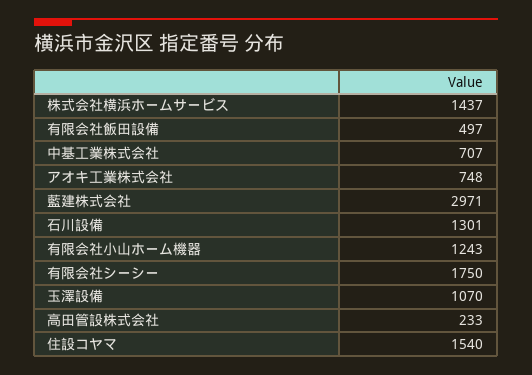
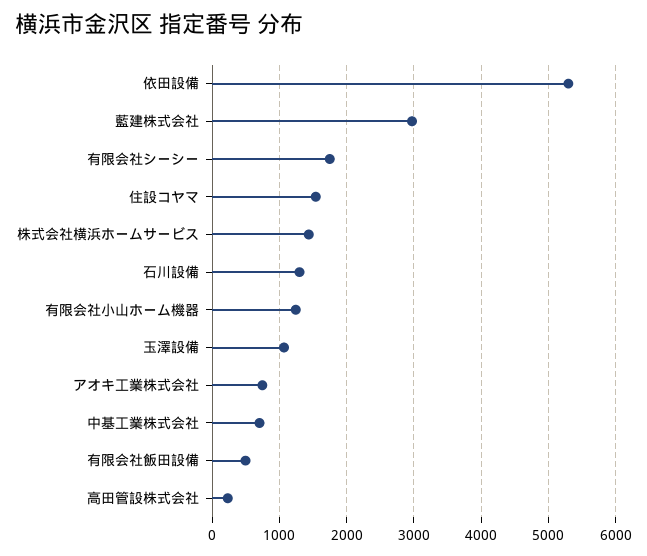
依田設備: none -> 5300

